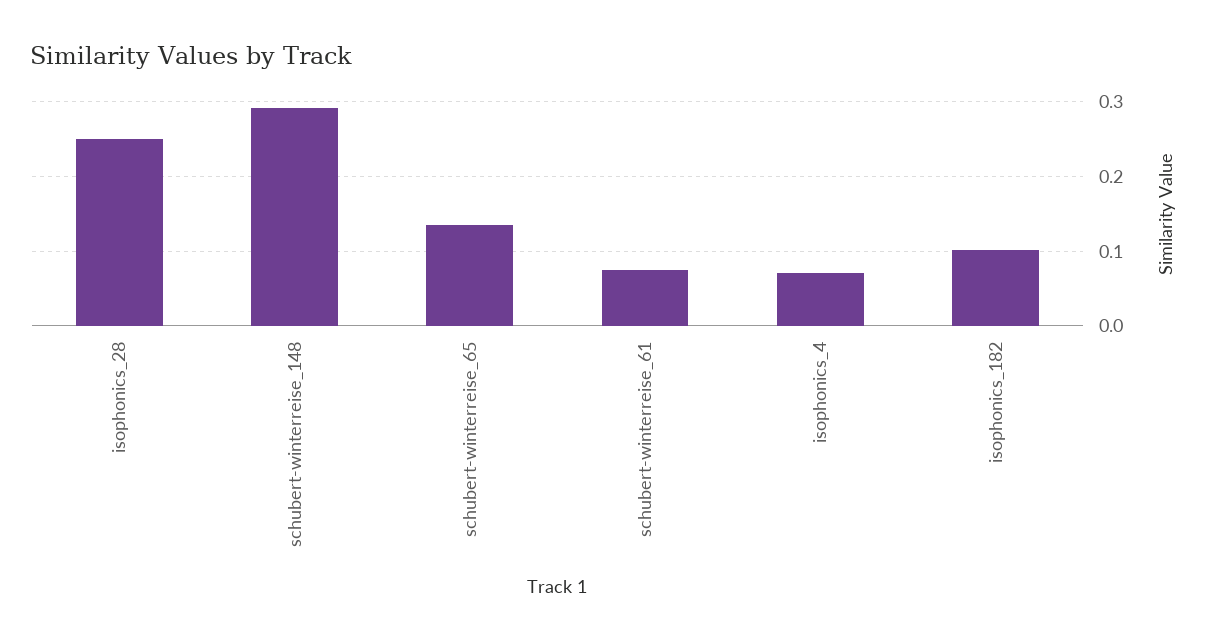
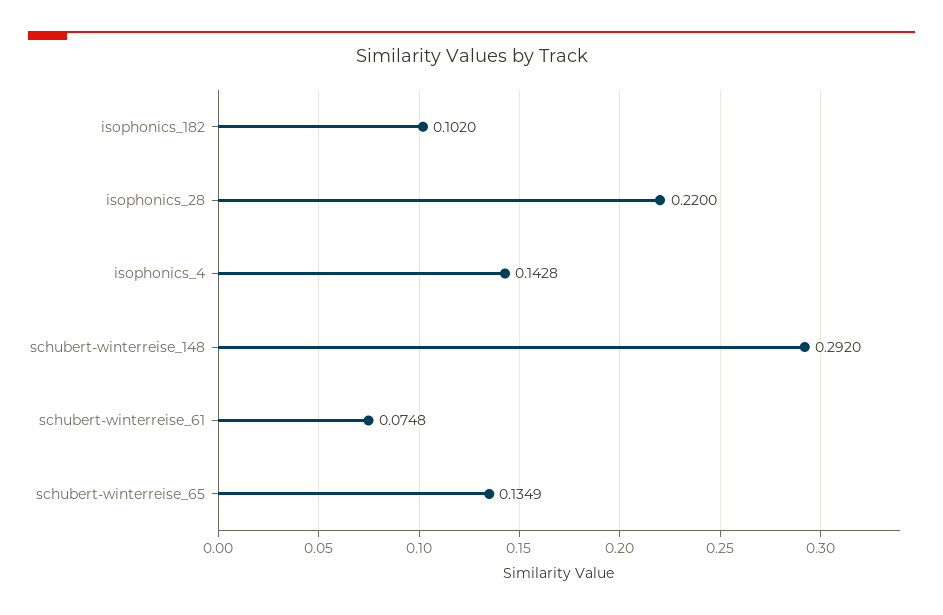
isophonics_28: 0.25 -> 0.22
isophonics_4: 0.07 -> 0.1428

